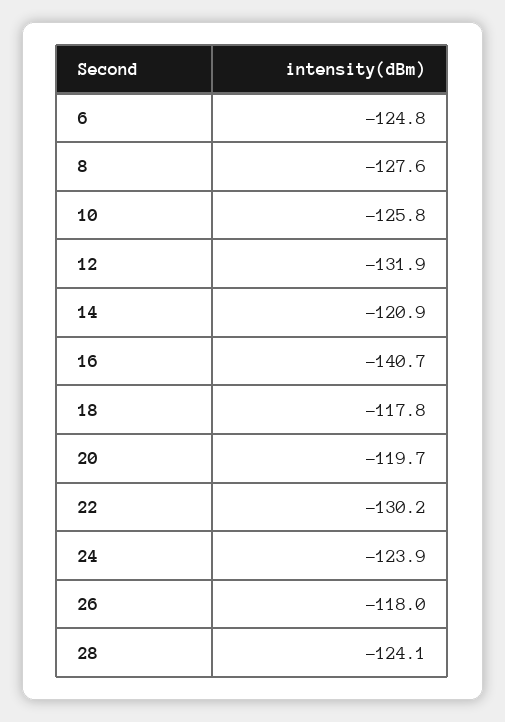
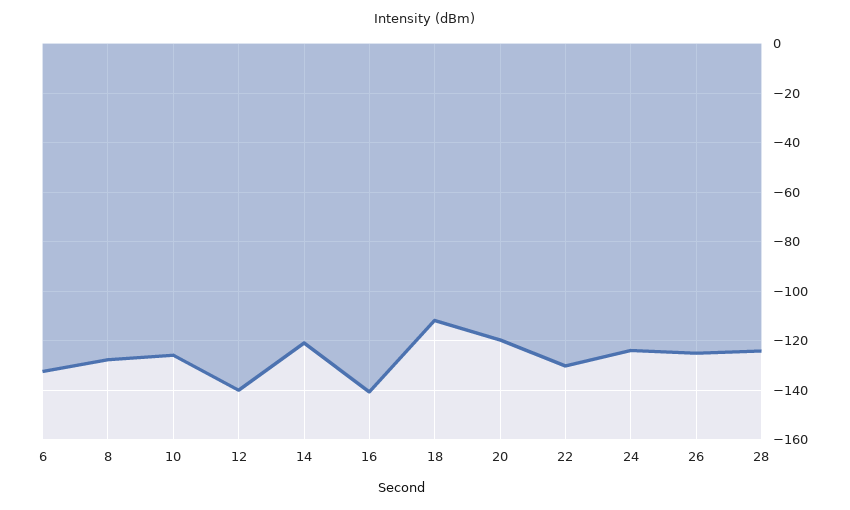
6: -124.8 -> -132.5
12: -131.9 -> -140
18: -117.8 -> -112.5
26: -118 -> -125

